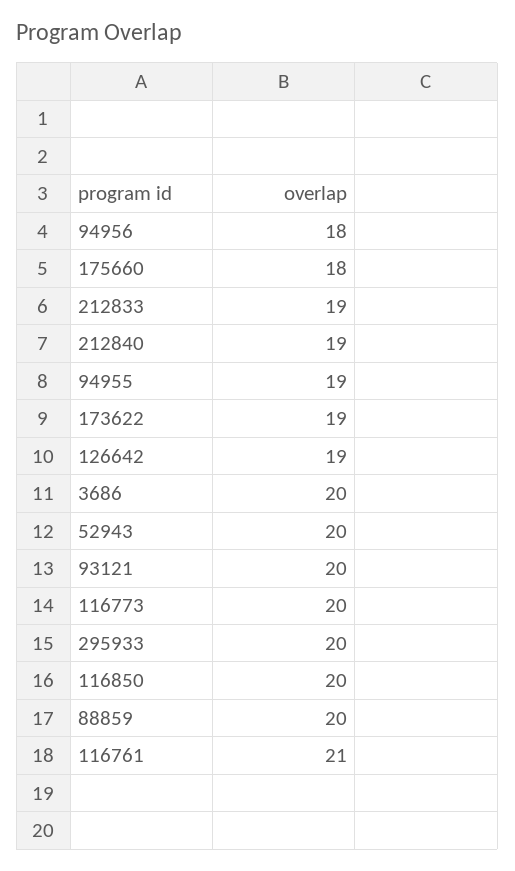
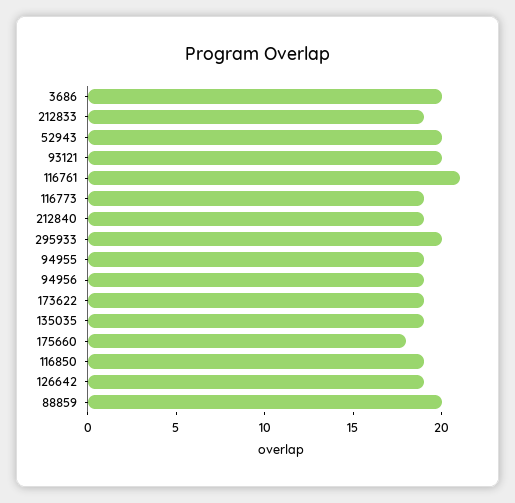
94956: 18 -> 19
116773: 20 -> 19
116850: 20 -> 19
135035: none -> 19

